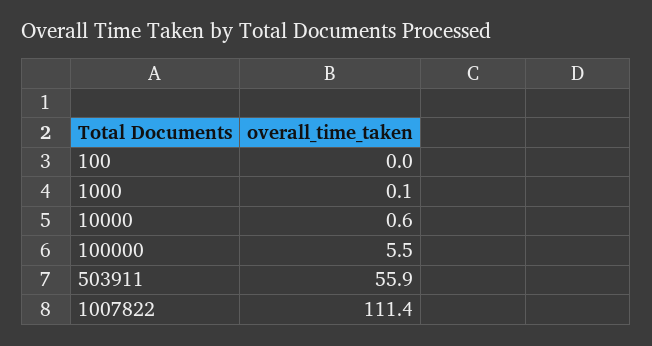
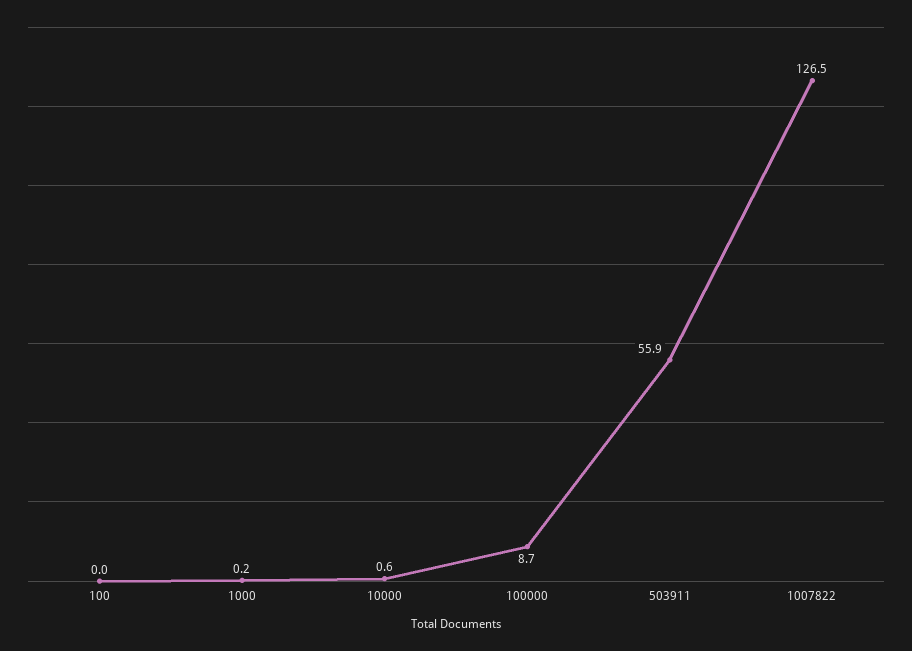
1000: 0.1 -> 0.2
100000: 5.5 -> 8.7
1007822: 111.4 -> 126.5

